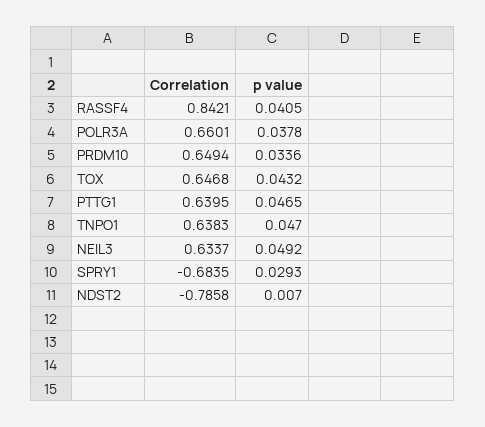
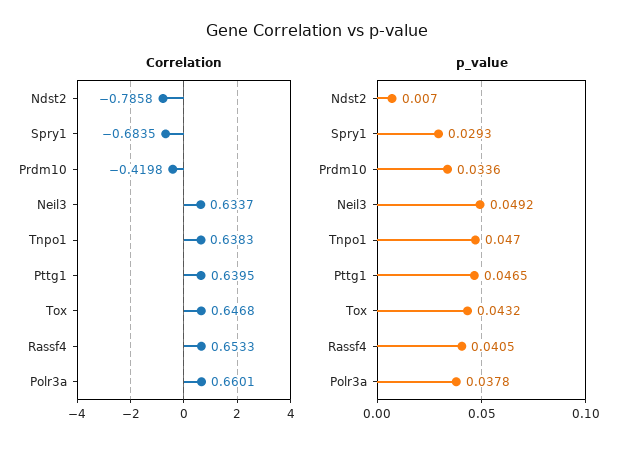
Correlation, RASSF4: 0.8421 -> 0.6533
Correlation, PRDM10: 0.6494 -> -0.4198

